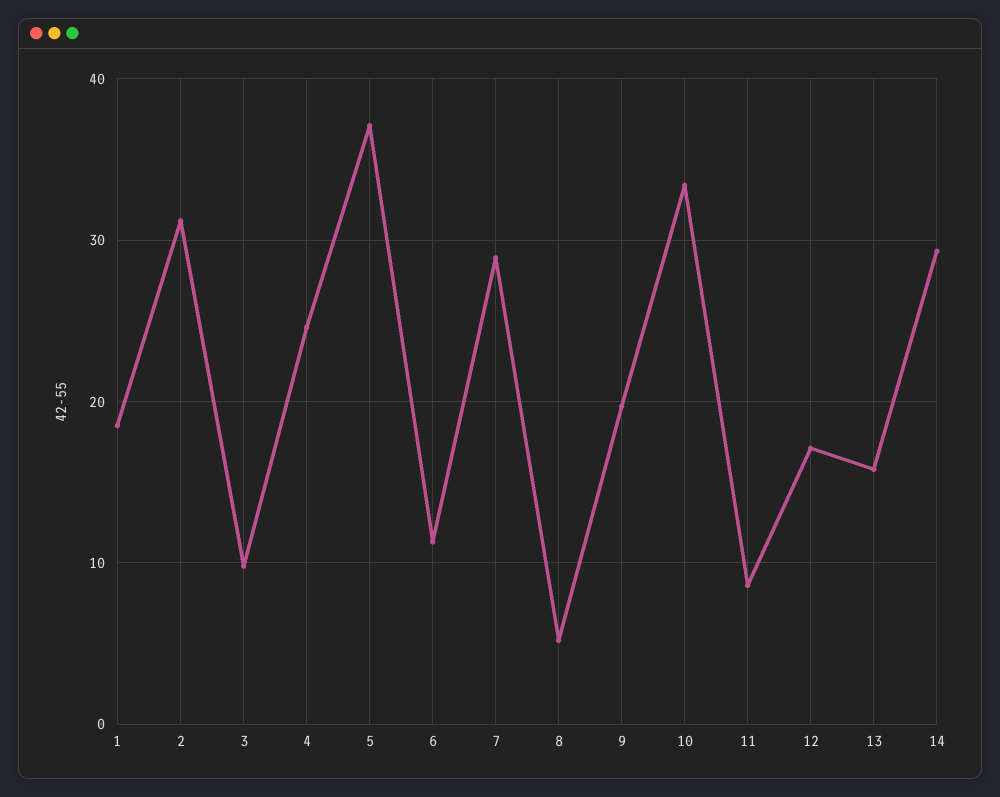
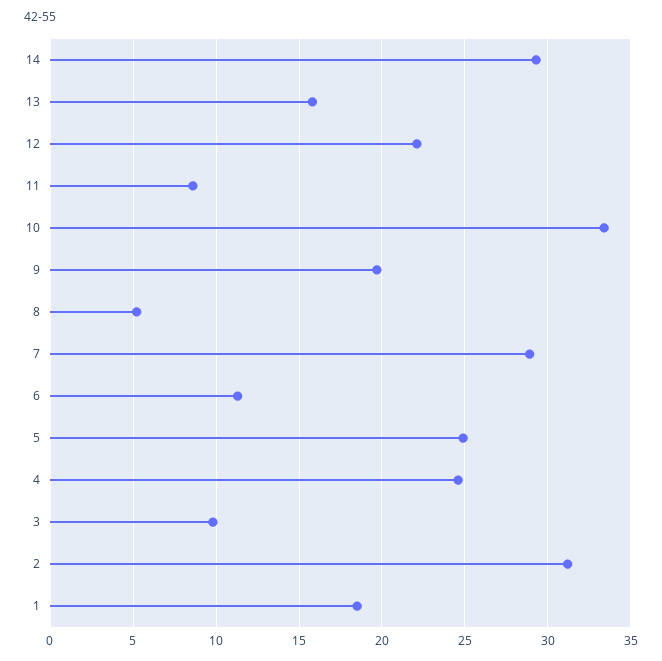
5: 37 -> 25
12: 17 -> 22

